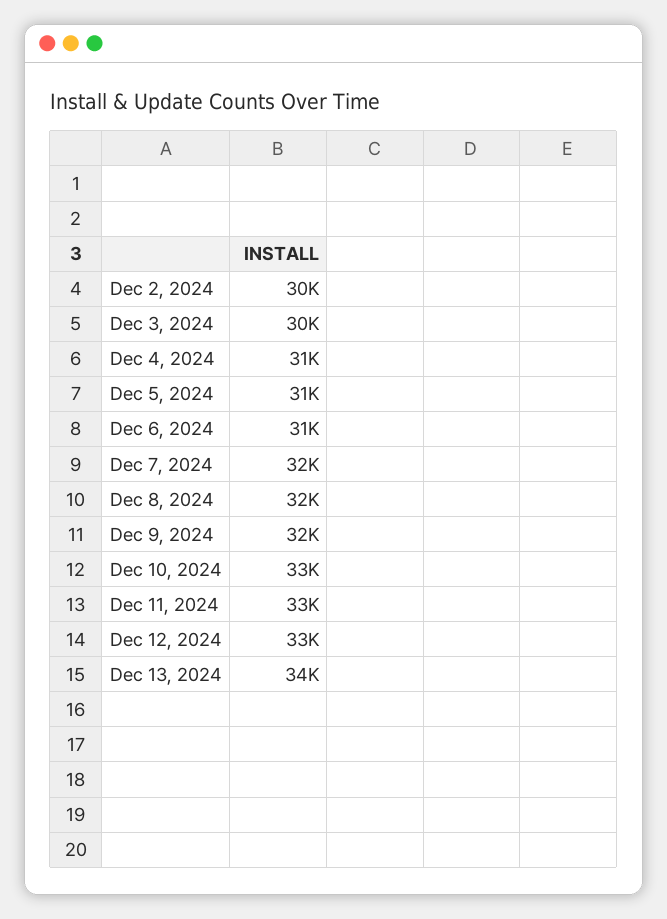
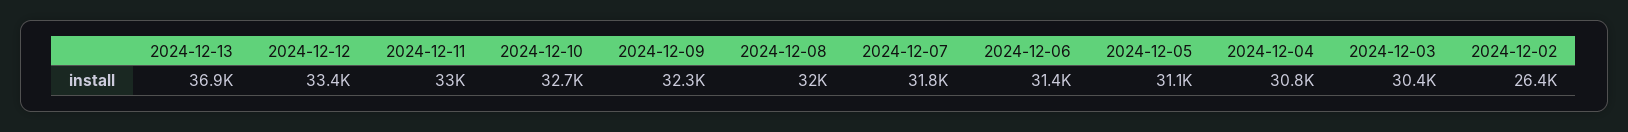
Dec 2, 2024: 30000 -> 26400
Dec 13, 2024: 34000 -> 36900

